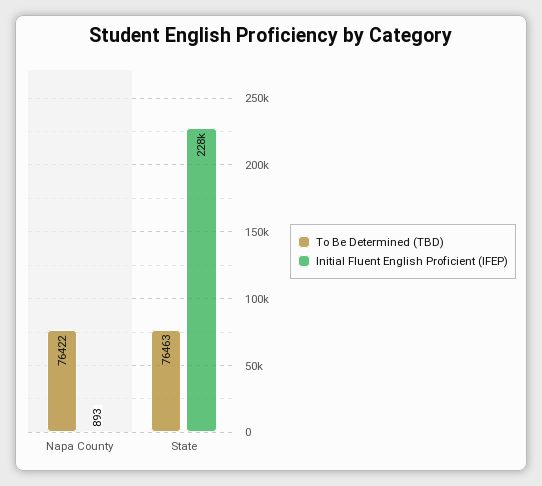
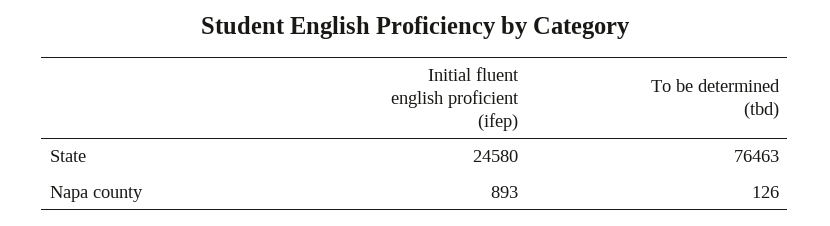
To Be Determined (TBD), Napa County: 76422 -> 126
Initial Fluent English Proficient (IFEP), State: 228000 -> 24580

